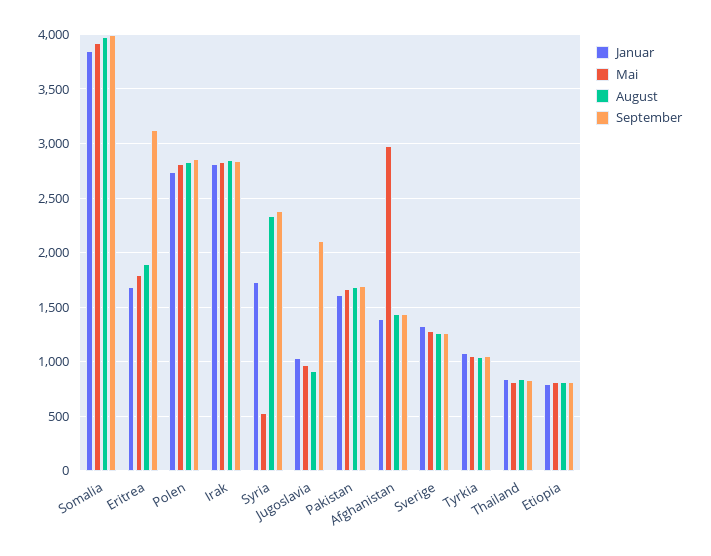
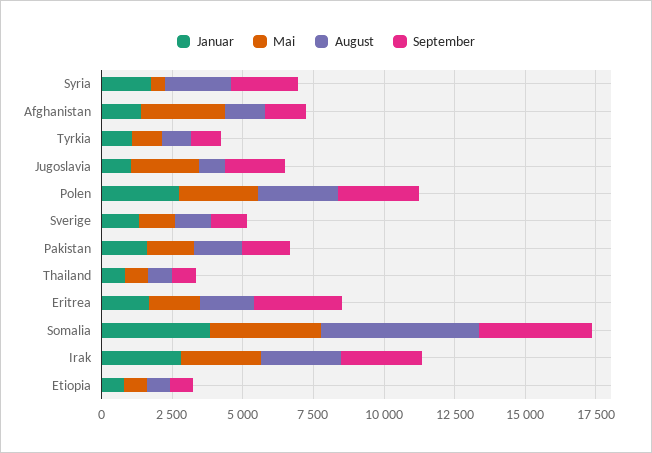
August, Somalia: 4000 -> 5500
Mai, Jugoslavia: 1000 -> 2500

